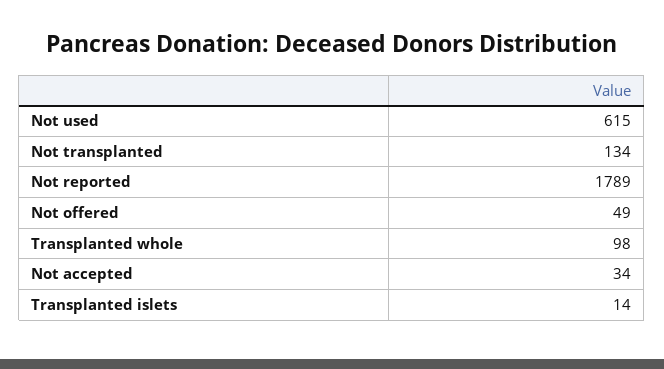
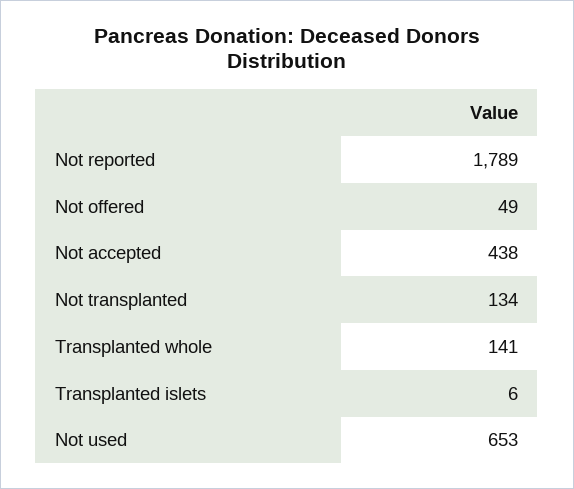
Not used: 615 -> 653
Transplanted whole: 98 -> 141
Not accepted: 34 -> 438
Transplanted islets: 14 -> 6

